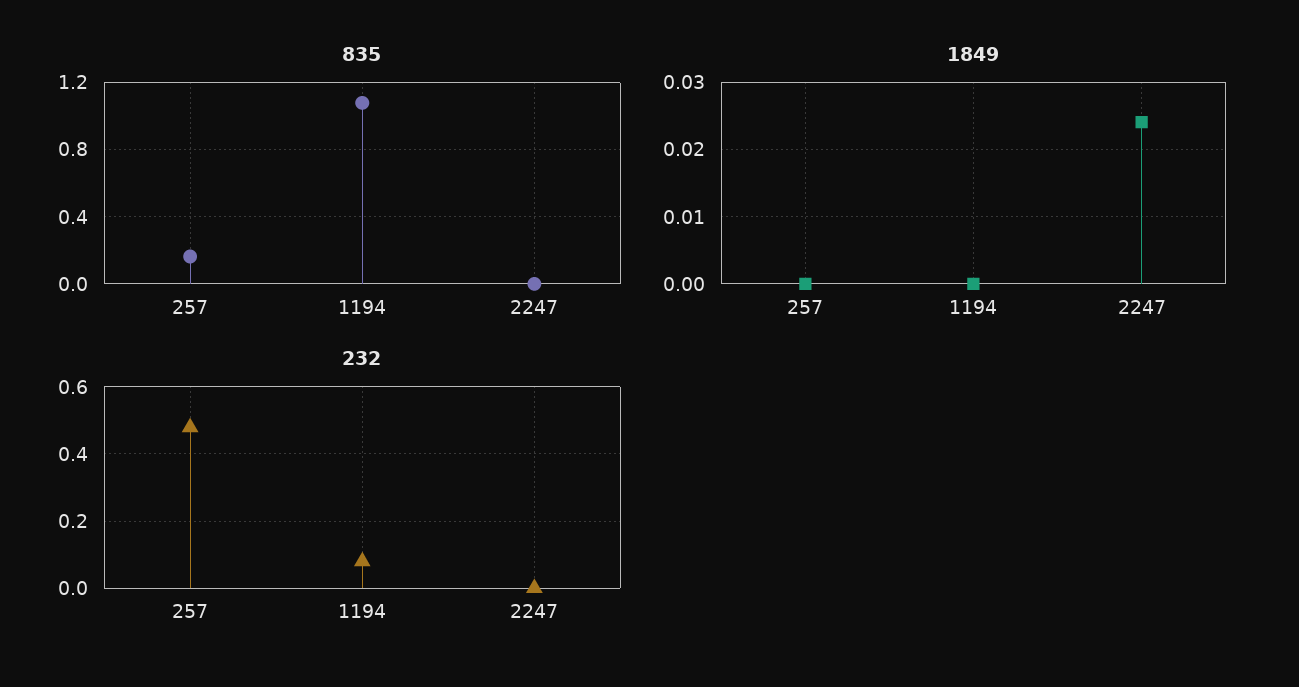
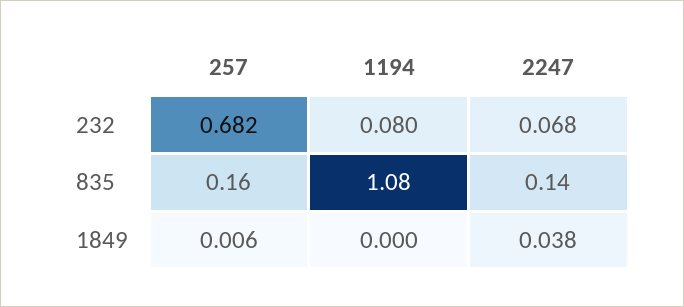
835, 2247: 0 -> 0.14
1849, 257: 0 -> 0.006
1849, 2247: 0.024 -> 0.038
232, 257: 0.48 -> 0.682
232, 2247: 0 -> 0.068

